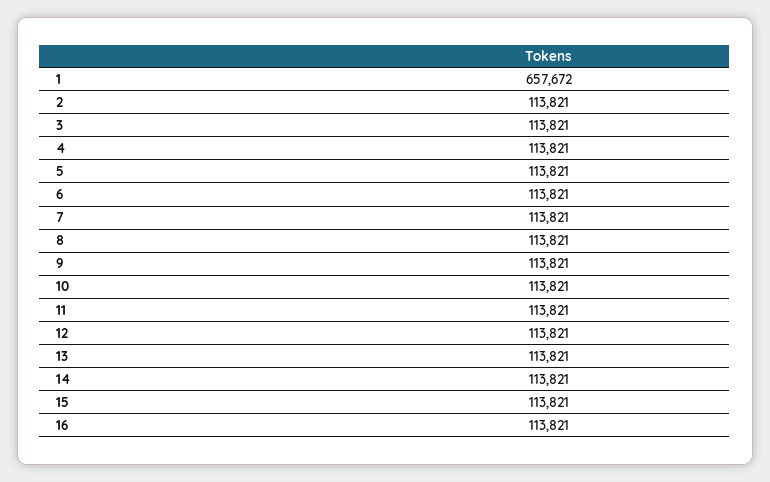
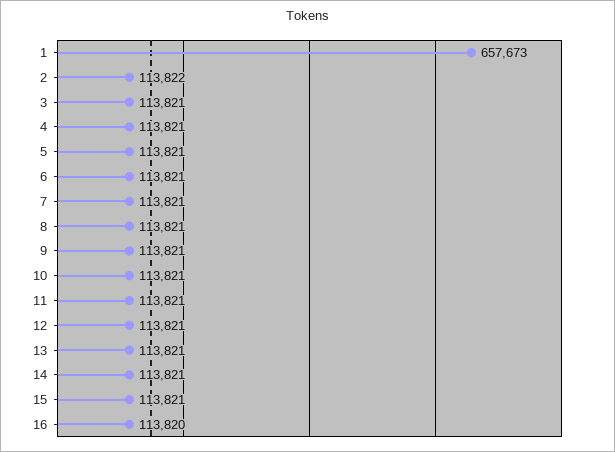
1: 657672 -> 657673
2: 113821 -> 113822
16: 113821 -> 113820

